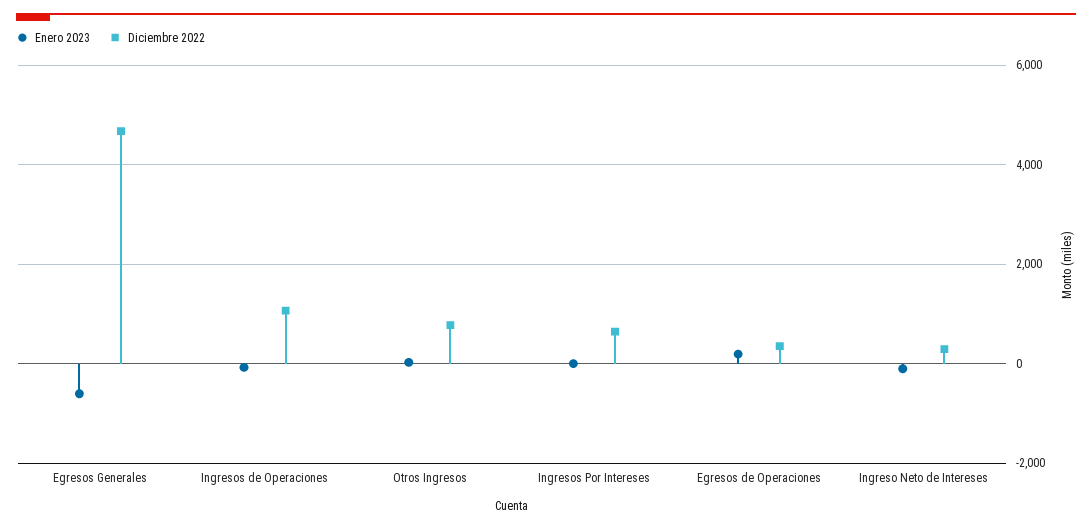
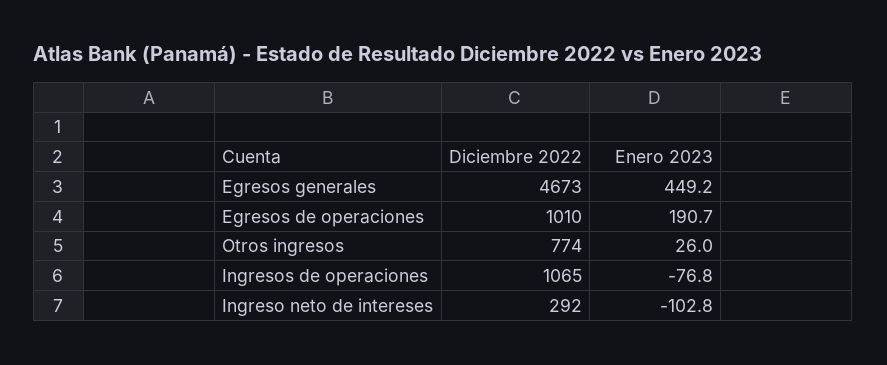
Enero 2023, Egresos Generales: -600 -> 449.2
Enero 2023, Ingresos Por Intereses: 0 -> none
Diciembre 2022, Ingresos Por Intereses: 600 -> none
Diciembre 2022, Egresos de Operaciones: 400 -> 1010

